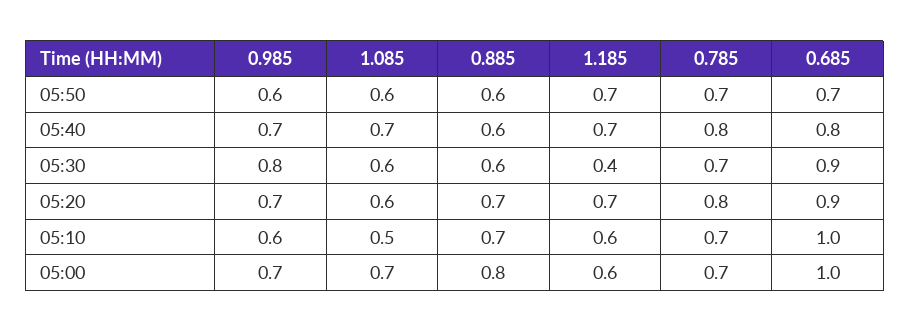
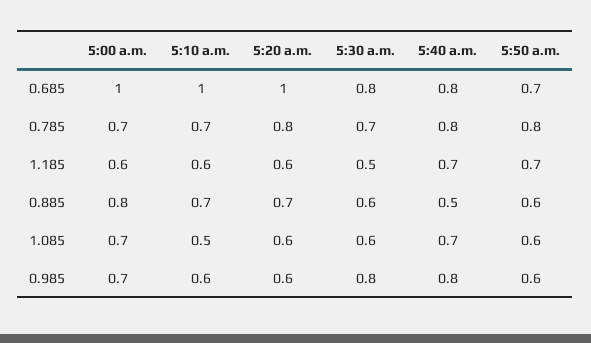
0.785, 05:50: 0.7 -> 0.8
0.985, 05:40: 0.7 -> 0.8
0.885, 05:40: 0.6 -> 0.5
1.185, 05:30: 0.4 -> 0.5
0.685, 05:30: 0.9 -> 0.8
0.985, 05:20: 0.7 -> 0.6
1.185, 05:20: 0.7 -> 0.6
0.685, 05:20: 0.9 -> 1

